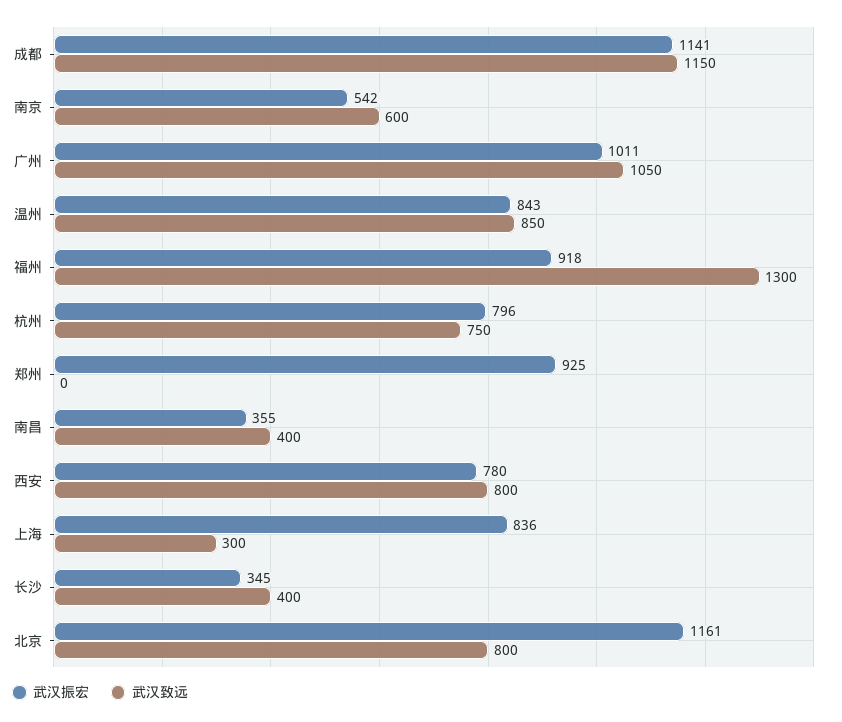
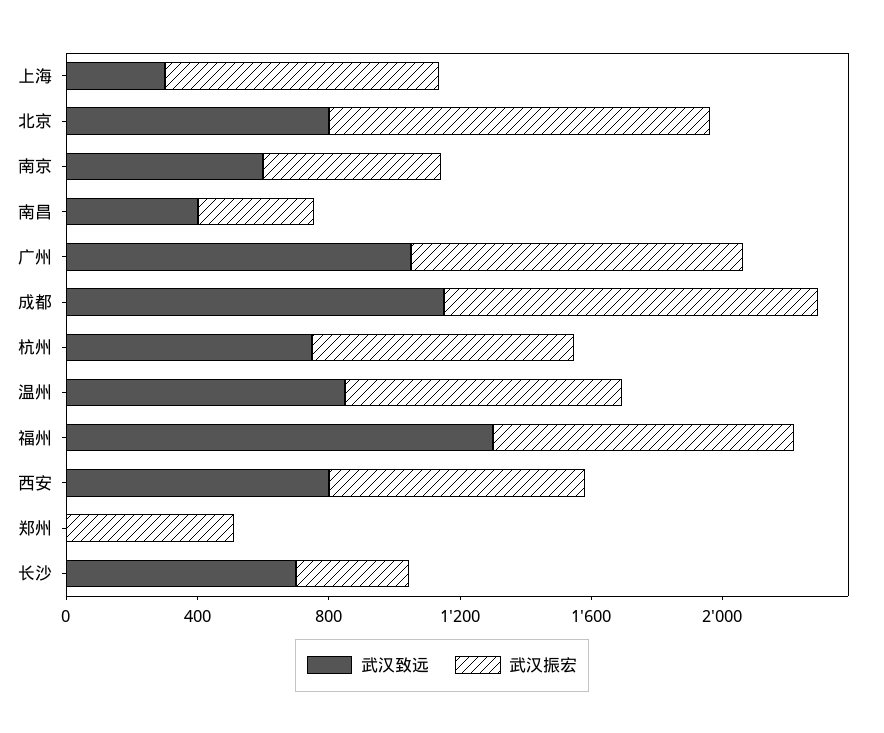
武汉振宏, 郑州: 925 -> 500
武汉致远, 长沙: 400 -> 700

